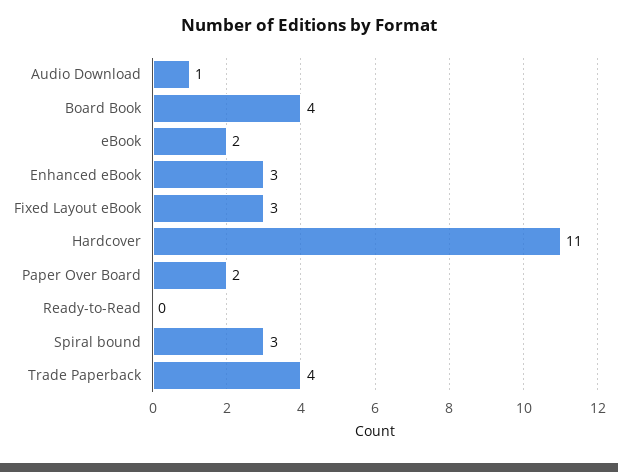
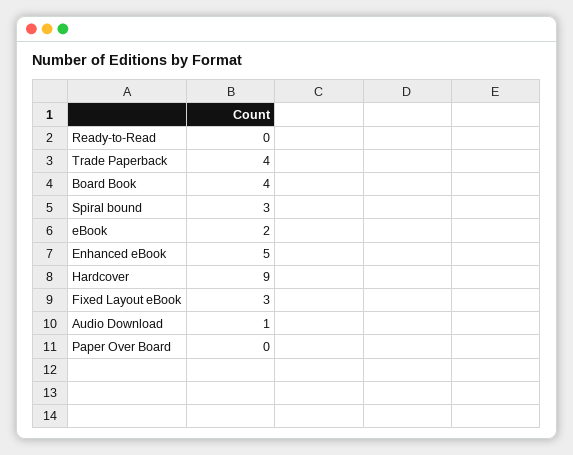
Enhanced eBook: 3 -> 5
Hardcover: 11 -> 9
Paper Over Board: 2 -> 0

